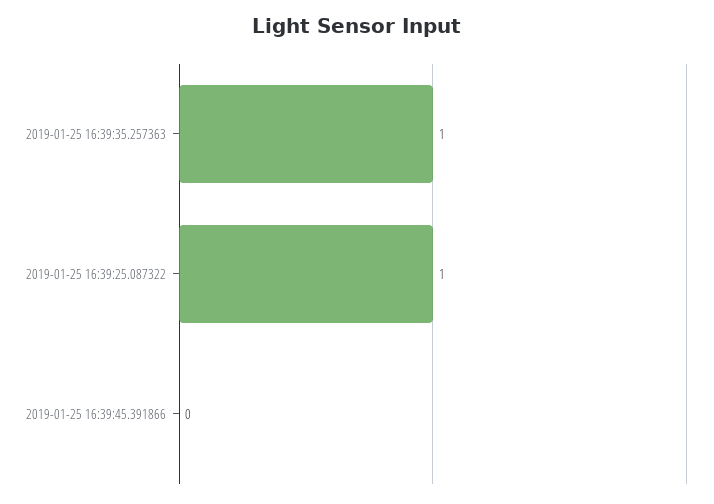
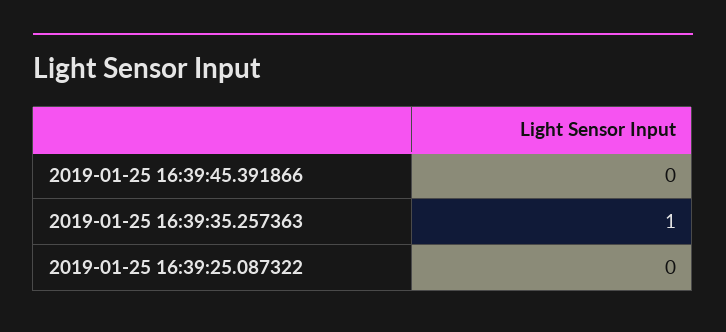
2019-01-25 16:39:25.087322: 1 -> 0

